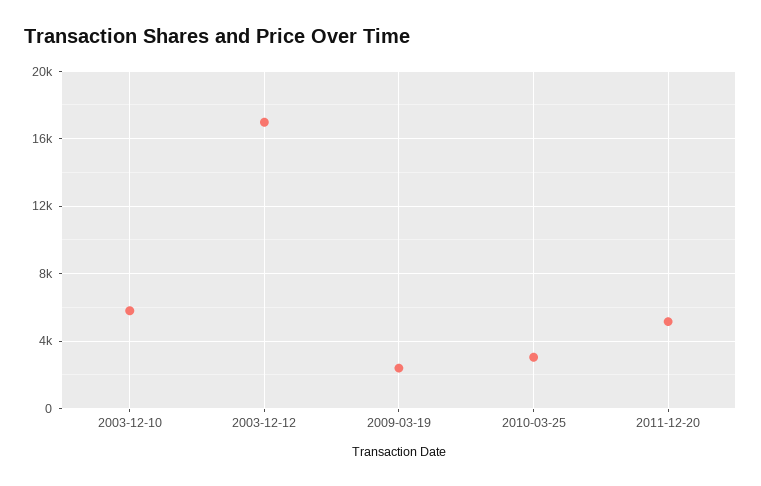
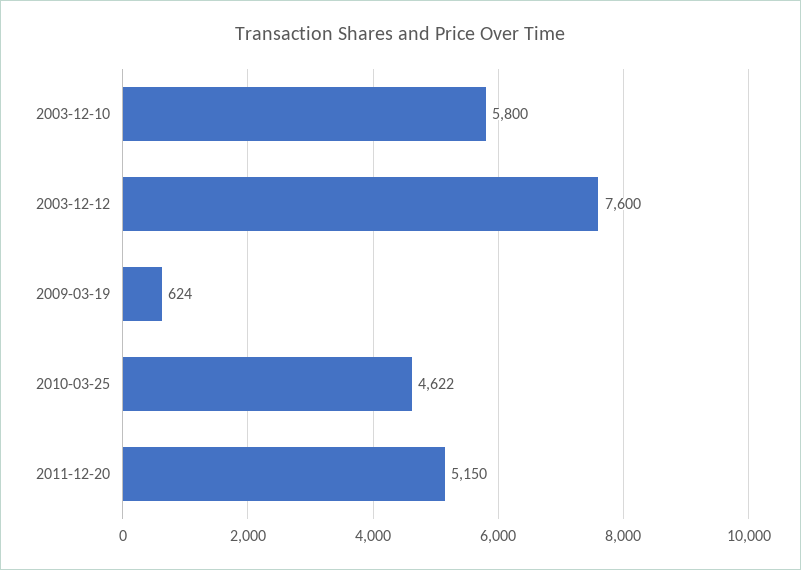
2003-12-12: 17000 -> 7600
2009-03-19: 2500 -> 624
2010-03-25: 3000 -> 4622

